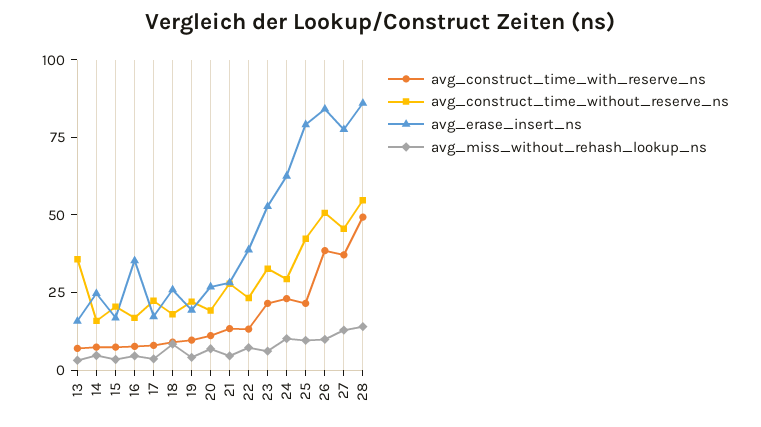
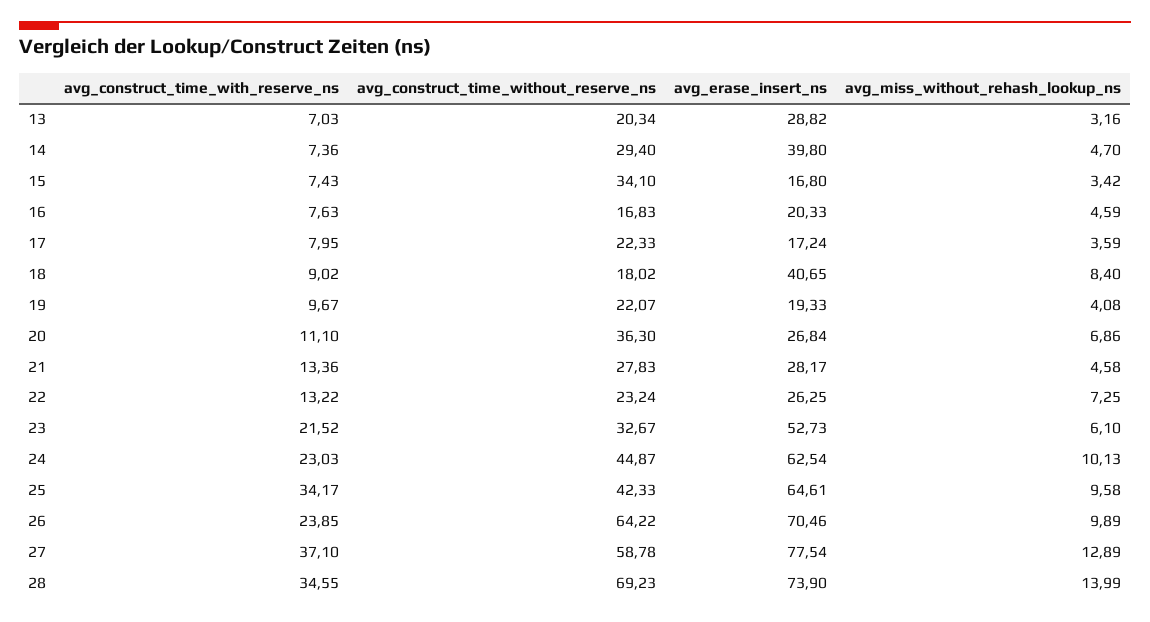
avg_construct_time_without_reserve_ns, 13: 35 -> 20.34
avg_erase_insert_ns, 13: 15 -> 28.82
avg_construct_time_without_reserve_ns, 14: 15 -> 29.4
avg_erase_insert_ns, 14: 25 -> 39.8
avg_construct_time_without_reserve_ns, 15: 20 -> 34.1
avg_erase_insert_ns, 16: 35 -> 20.33
avg_erase_insert_ns, 18: 25 -> 40.65
avg_construct_time_without_reserve_ns, 20: 20 -> 36.3
avg_erase_insert_ns, 22: 40 -> 26.25
avg_construct_time_without_reserve_ns, 24: 30 -> 44.87
avg_construct_time_with_reserve_ns, 25: 20 -> 34.17
avg_erase_insert_ns, 25: 80 -> 64.61
avg_construct_time_with_reserve_ns, 26: 40 -> 23.85
avg_construct_time_without_reserve_ns, 26: 50 -> 64.22
avg_erase_insert_ns, 26: 85 -> 70.46
avg_construct_time_without_reserve_ns, 27: 45 -> 58.78
avg_construct_time_with_reserve_ns, 28: 50 -> 34.55
avg_construct_time_without_reserve_ns, 28: 55 -> 69.23
avg_erase_insert_ns, 28: 85 -> 73.9

